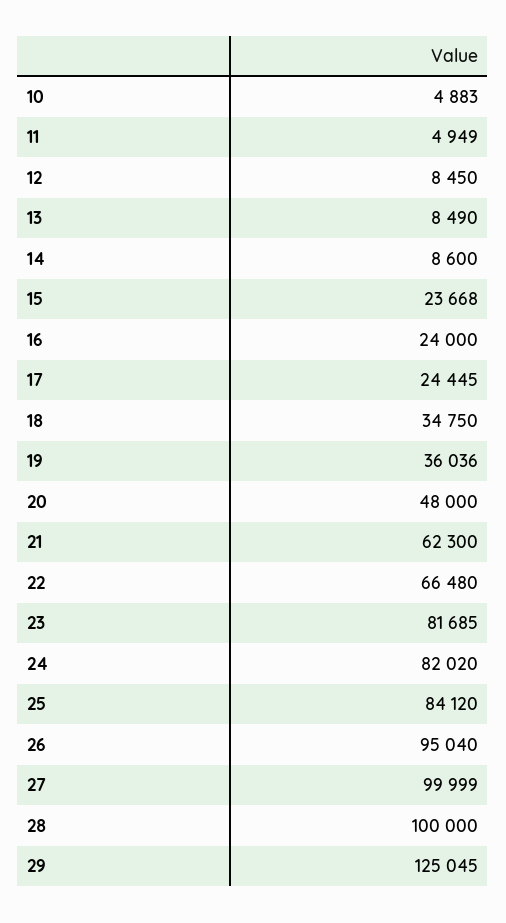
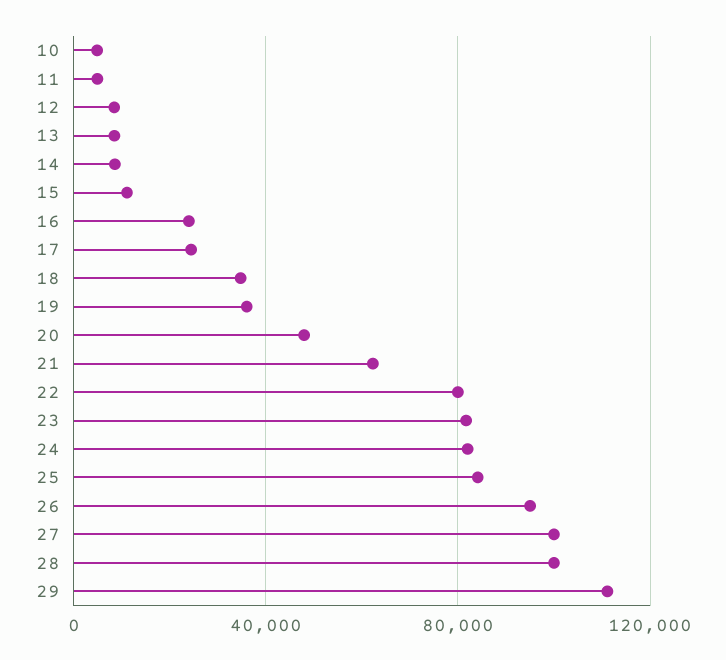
15: 23668 -> 10000
22: 66480 -> 80000
29: 125045 -> 110000

